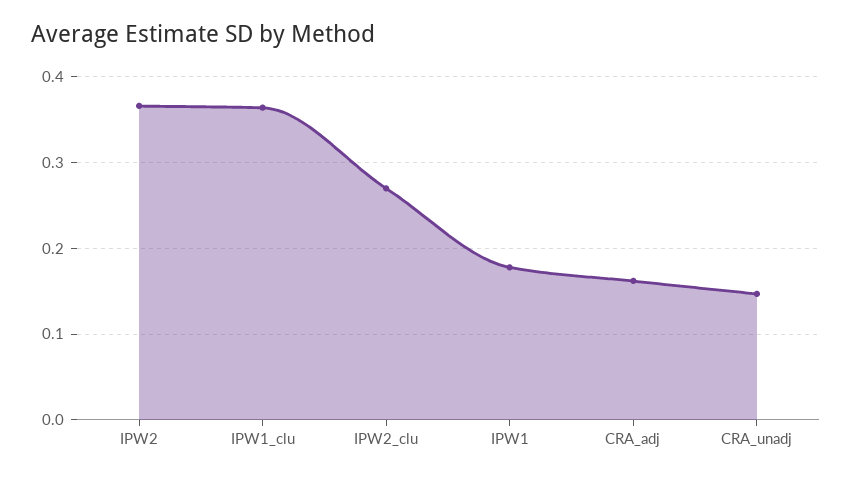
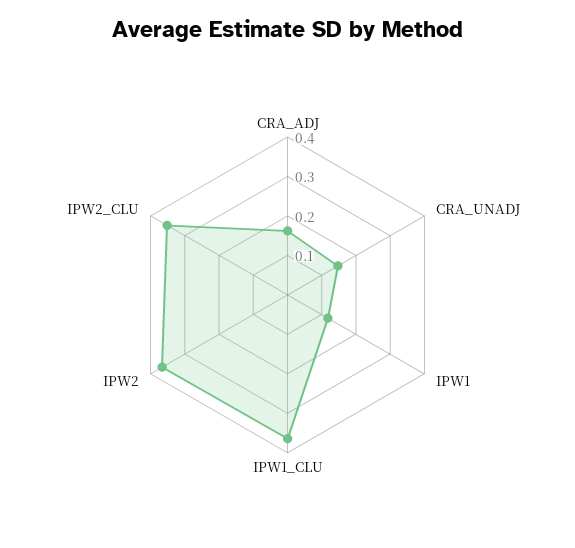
IPW2_clu: 0.27 -> 0.35
IPW1: 0.18 -> 0.125

